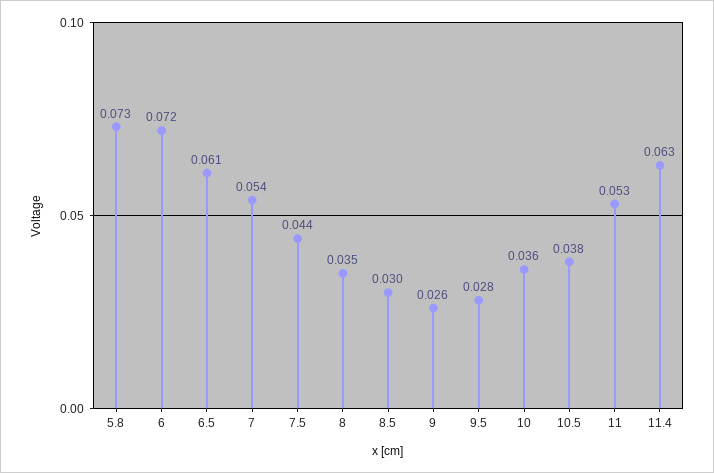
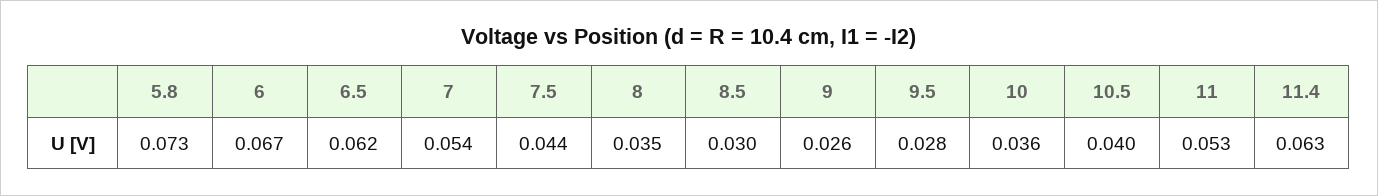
6: 0.072 -> 0.067
6.5: 0.061 -> 0.062
10.5: 0.038 -> 0.04

